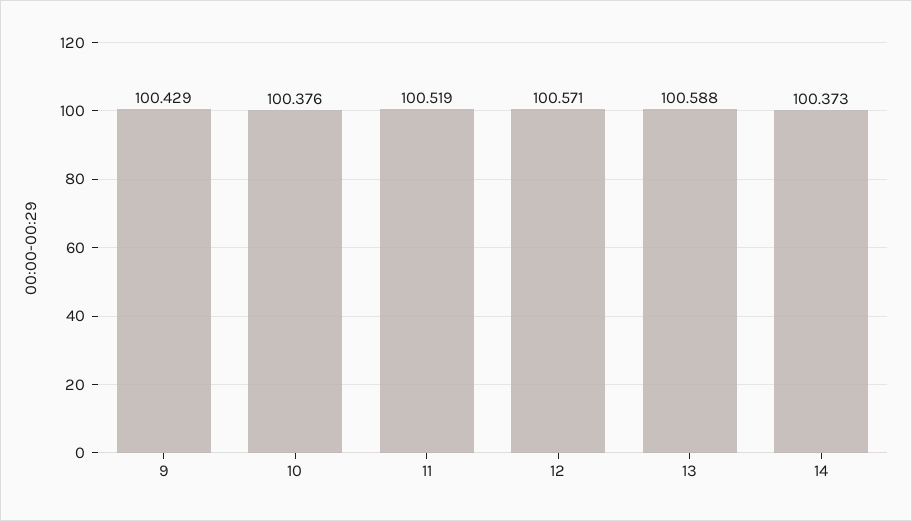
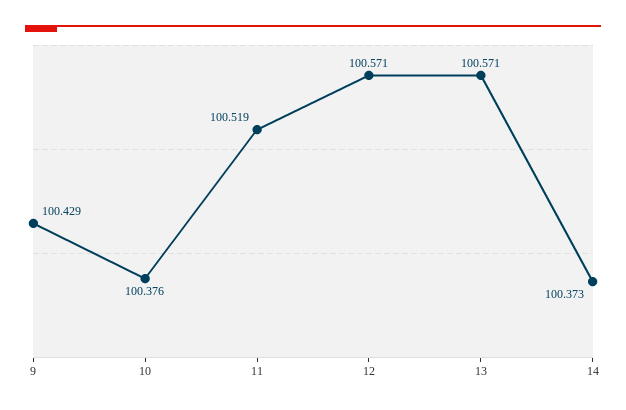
13: 100.588 -> 100.571

